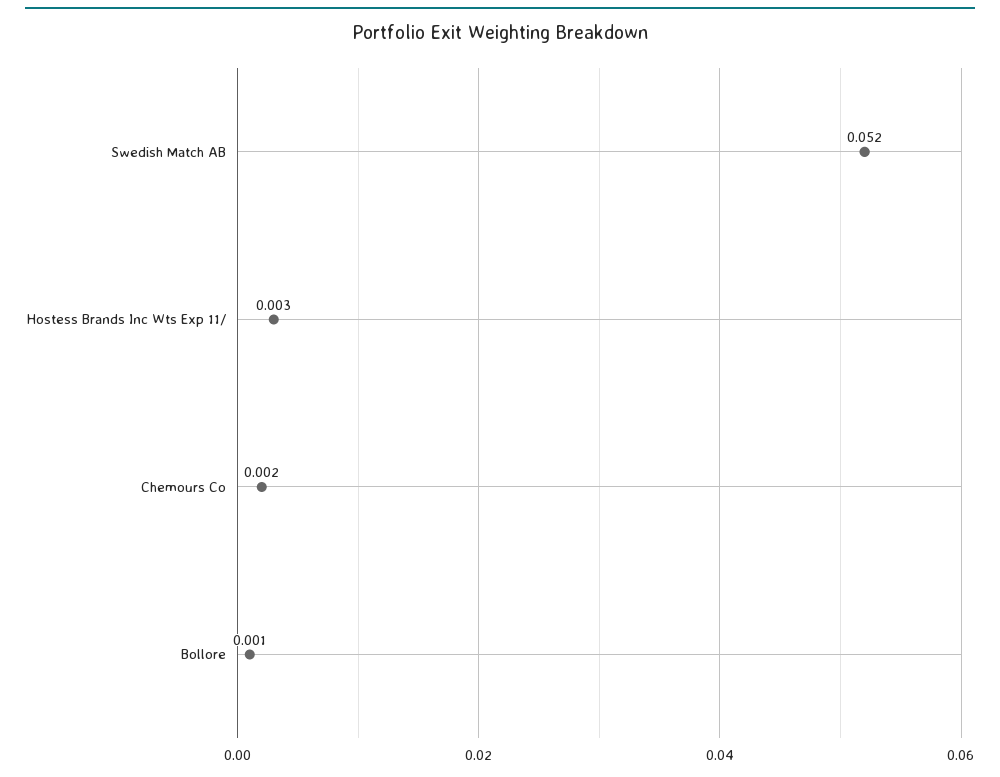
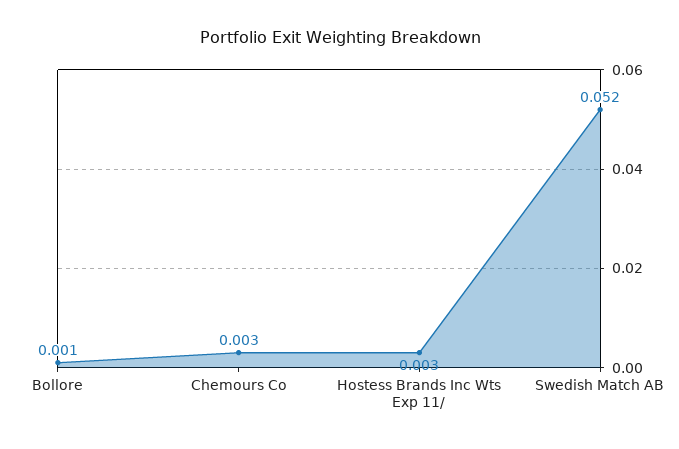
Chemours Co: 0.002 -> 0.003

